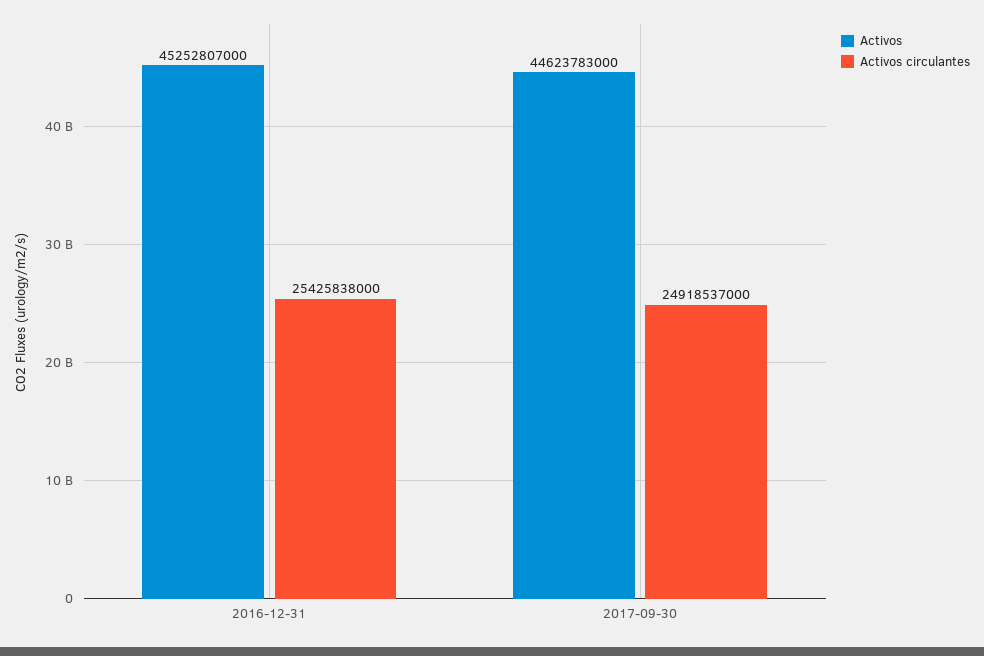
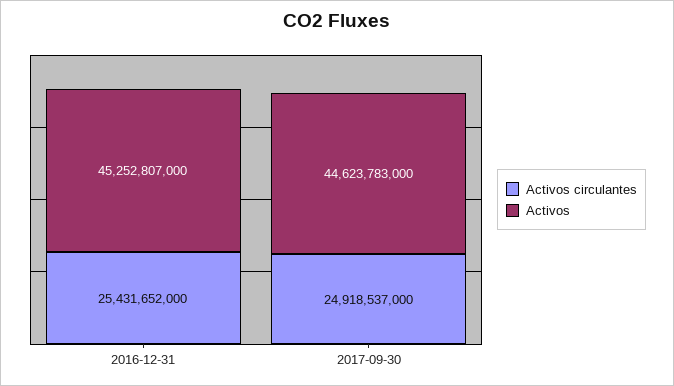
Activos circulantes, 2016-12-31: 25425838000 -> 25431652000

